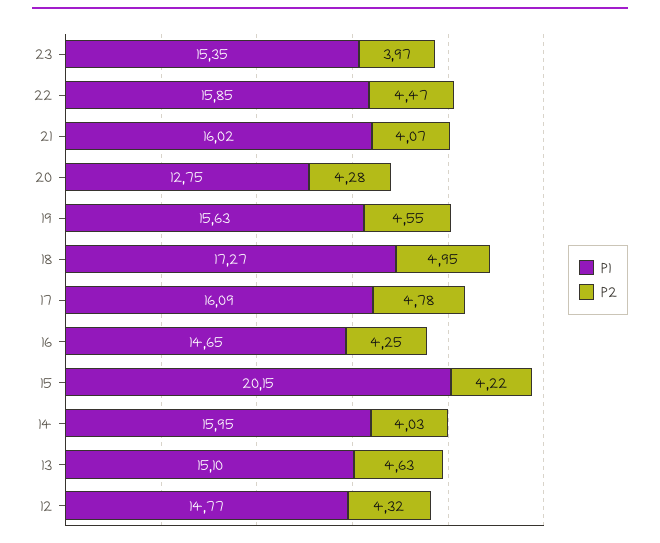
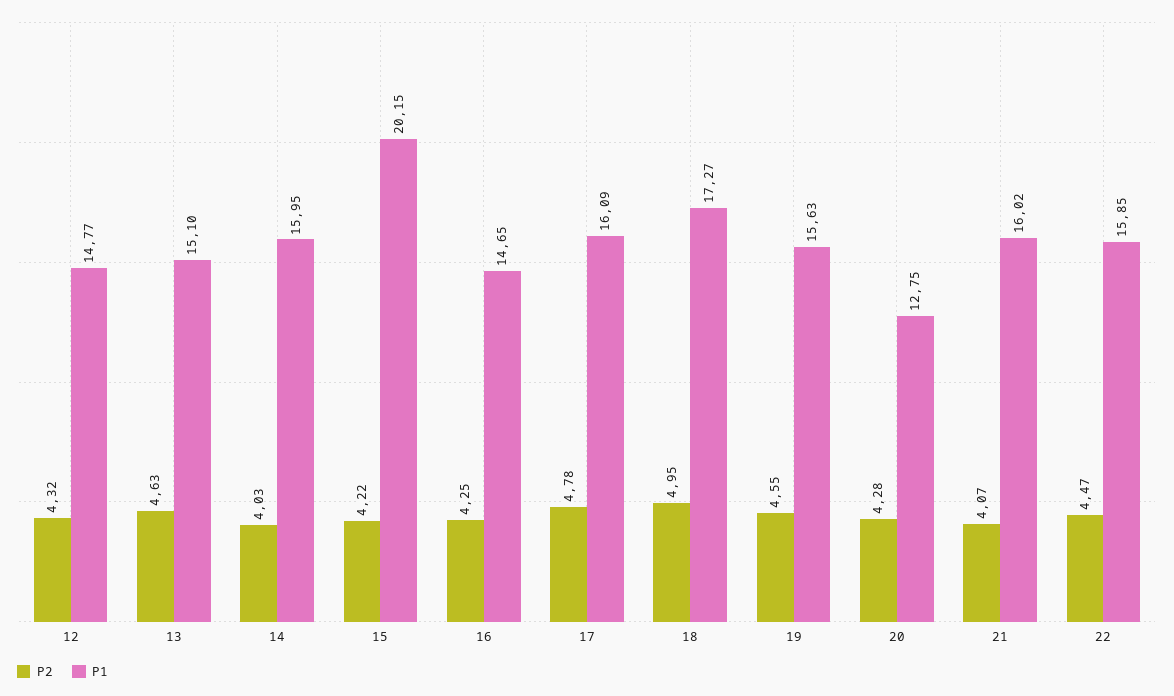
P1, 23: 15.35 -> none
P2, 23: 3.97 -> none

